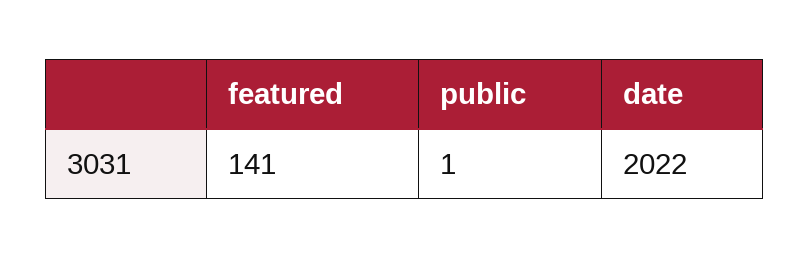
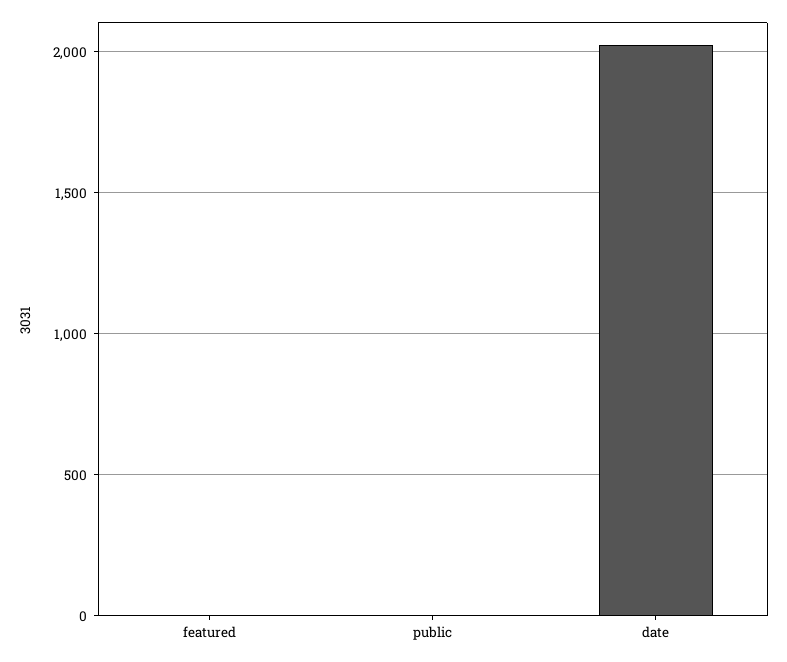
featured: 141 -> 0

